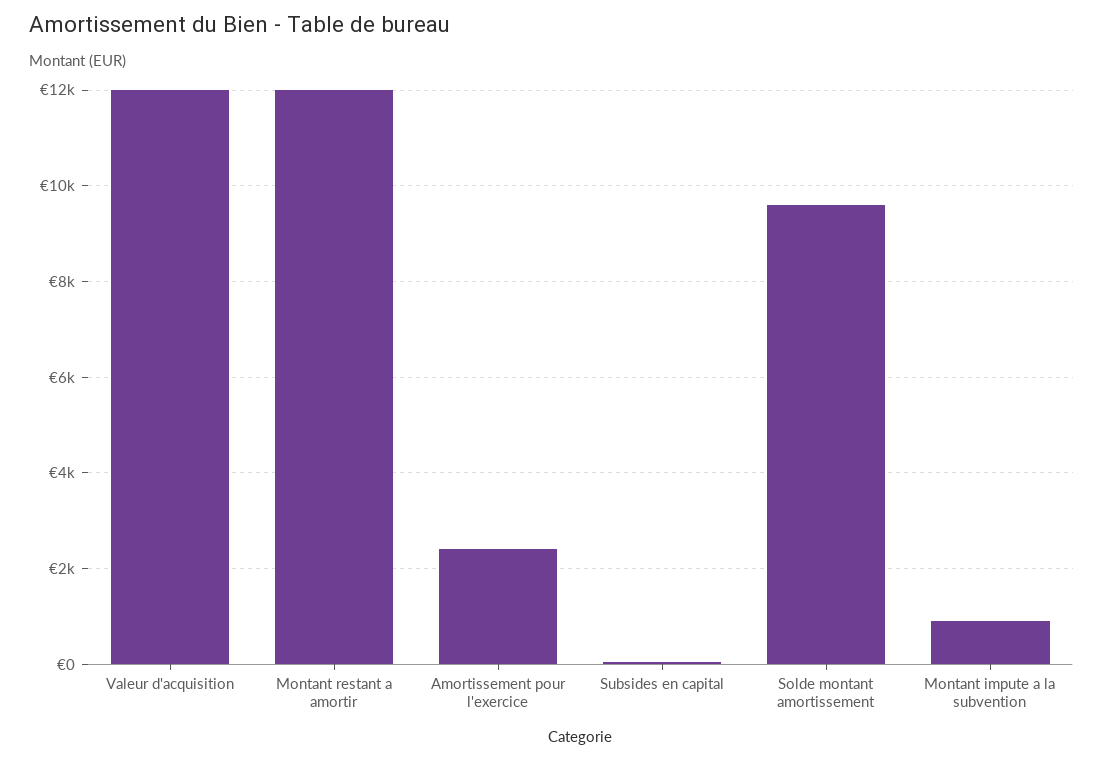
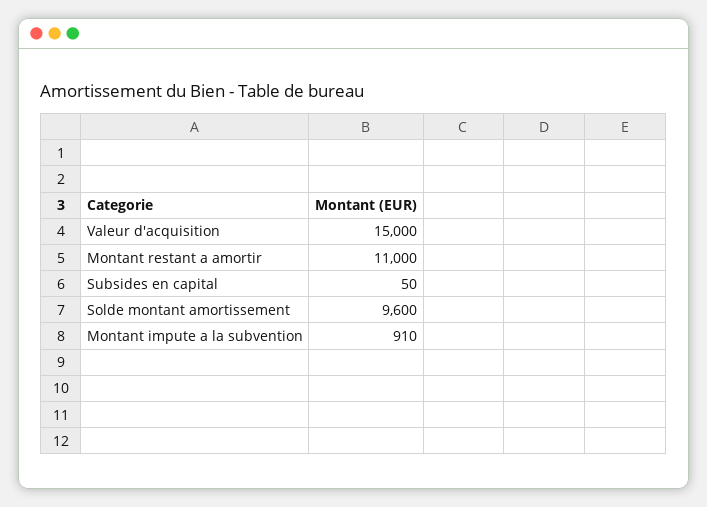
Valeur d'acquisition: 12000 -> 15000
Montant restant a amortir: 12000 -> 11000
Amortissement pour l'exercice: 2400 -> none

